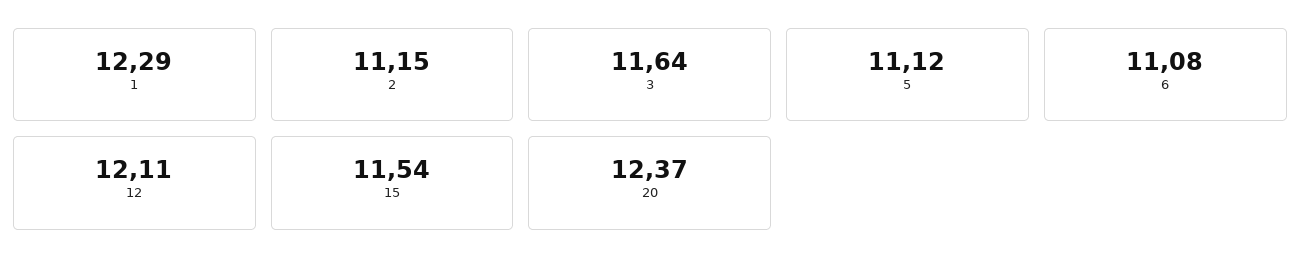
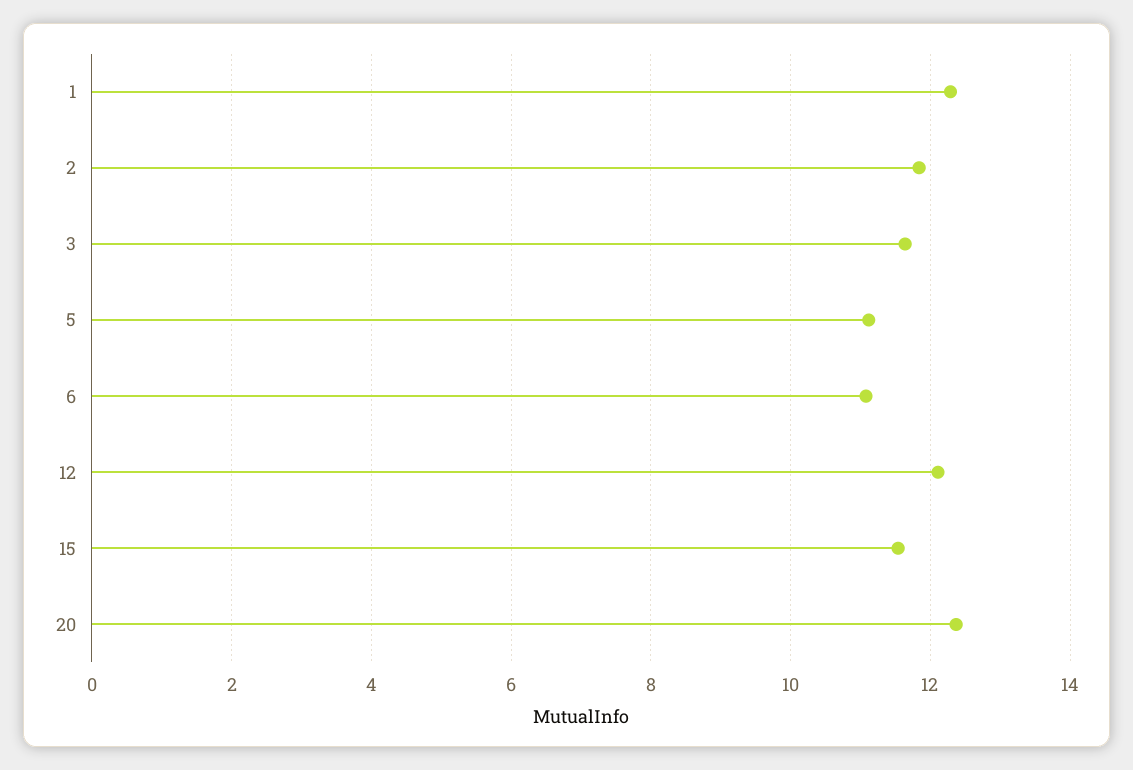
2: 11.15 -> 11.8

